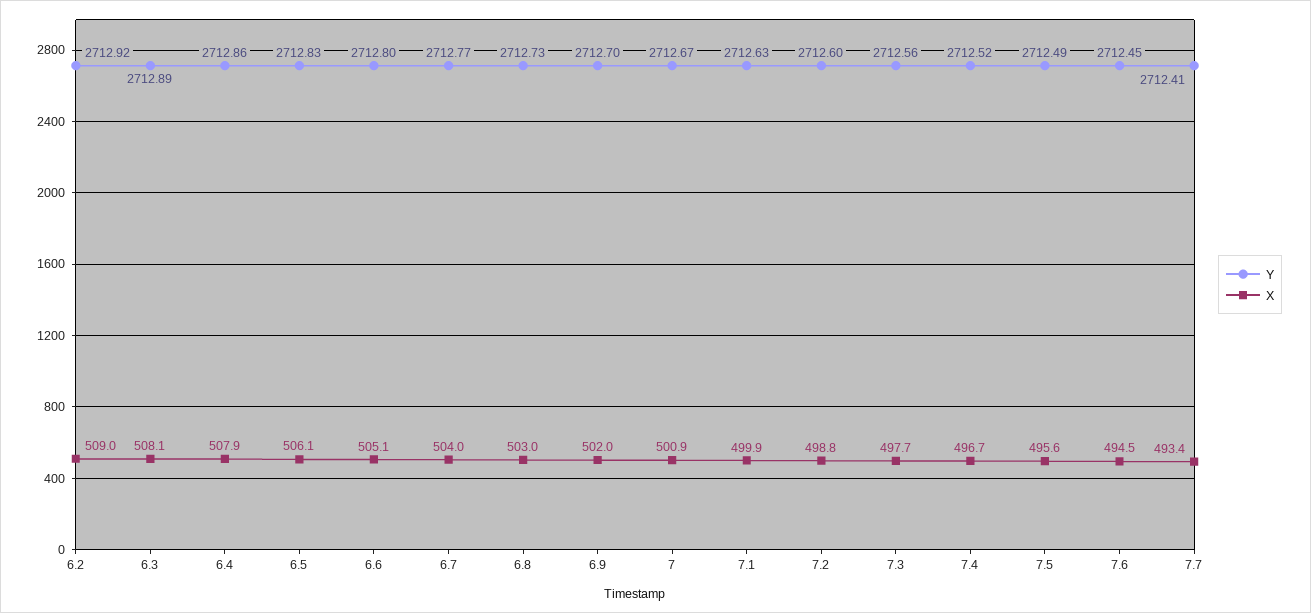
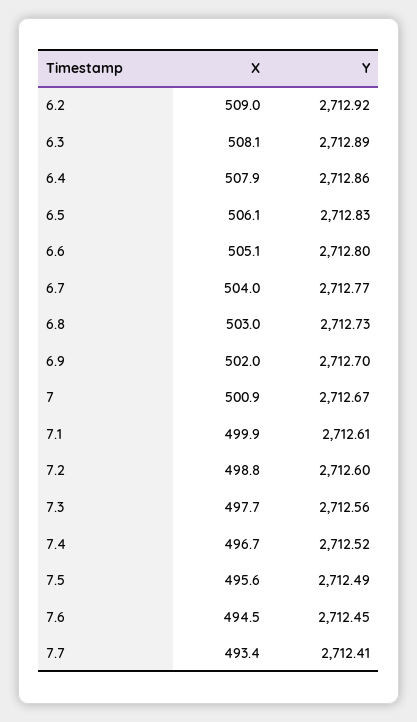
Y, 7.1: 2712.63 -> 2712.61

